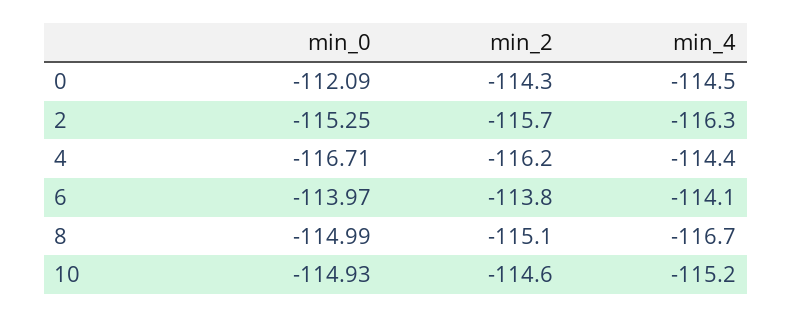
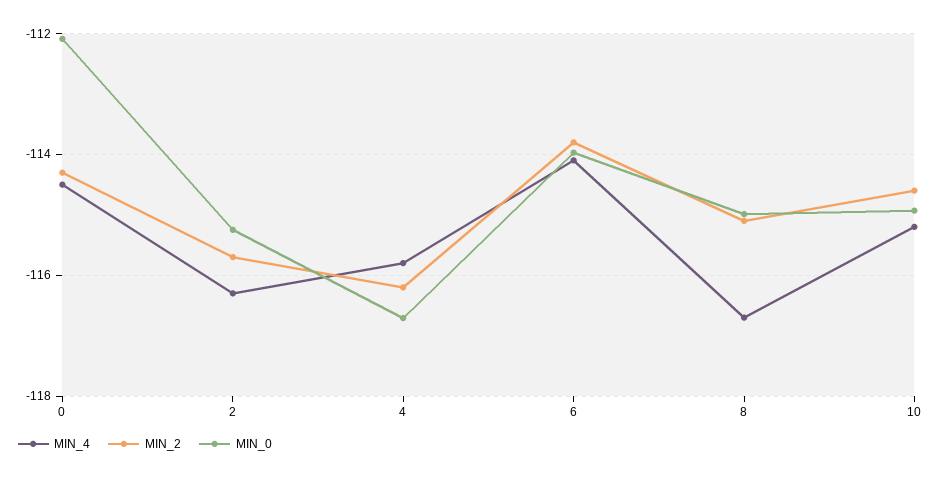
min_4, 4: -114.4 -> -115.8

